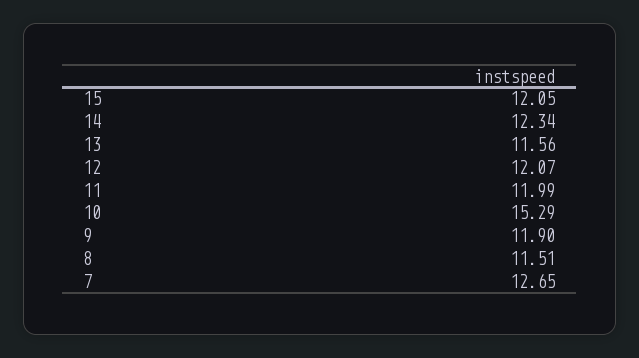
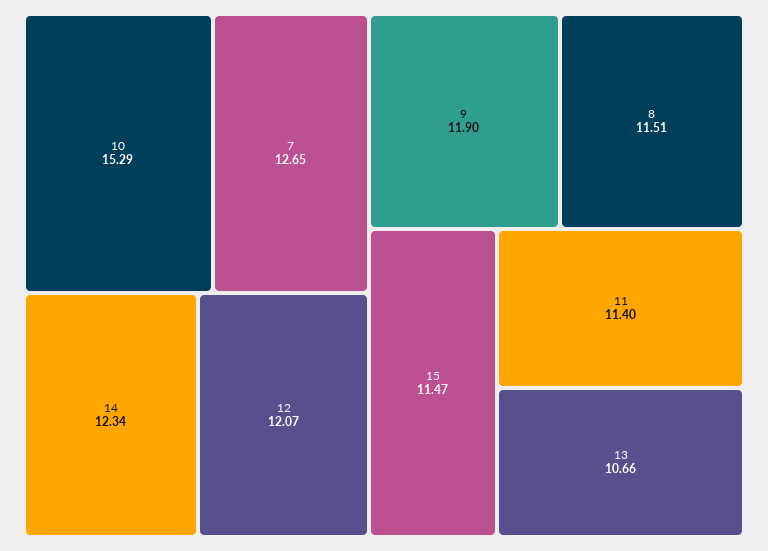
15: 12.05 -> 11.47
13: 11.56 -> 10.66
11: 11.99 -> 11.4

